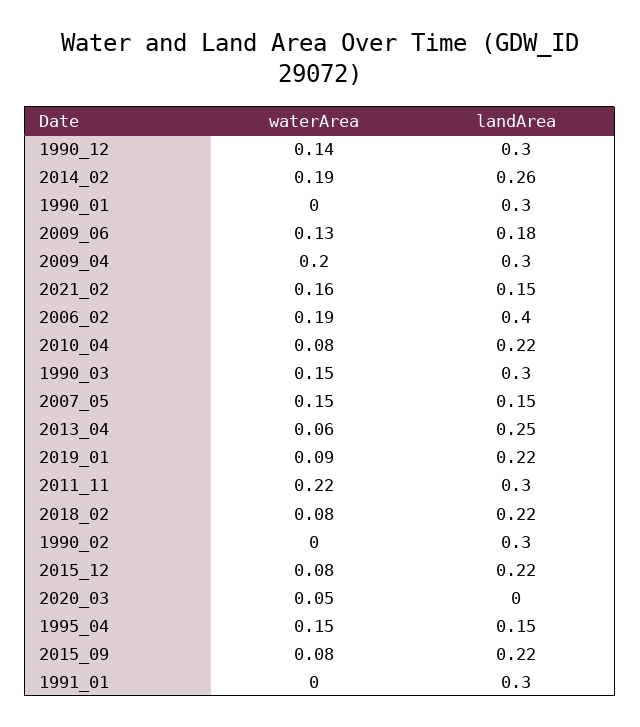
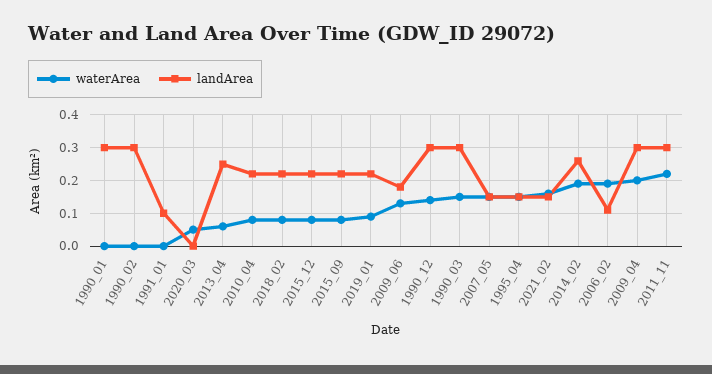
landArea, 2006_02: 0.4 -> 0.1
landArea, 1991_01: 0.3 -> 0.1

